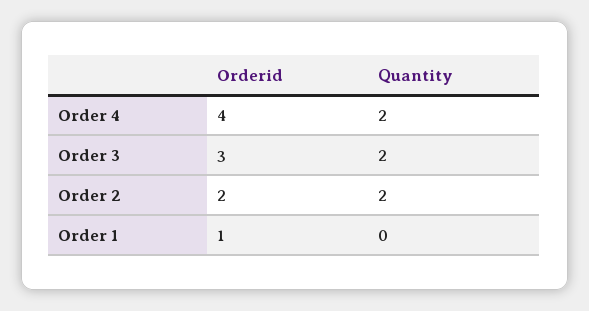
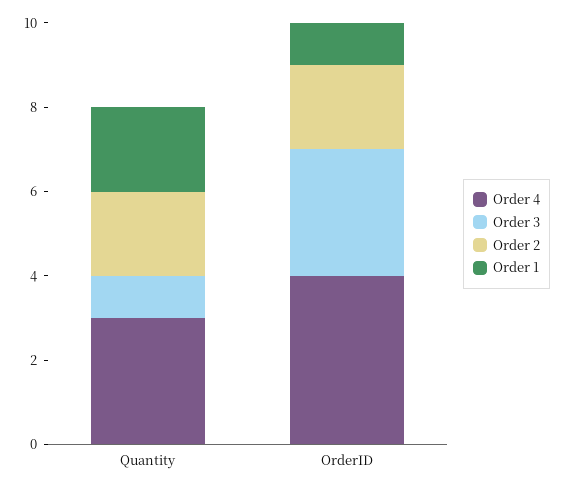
Order 4, Quantity: 2 -> 3
Order 3, Quantity: 2 -> 1
Order 1, Quantity: 0 -> 2

